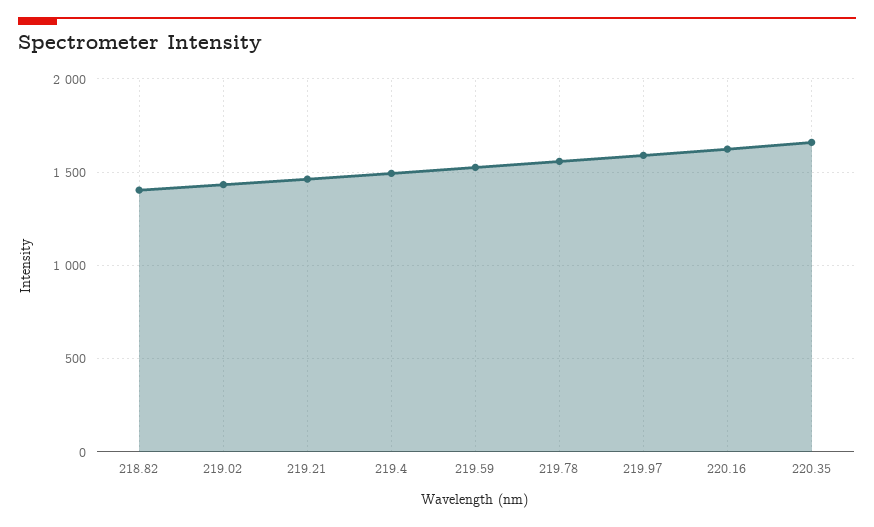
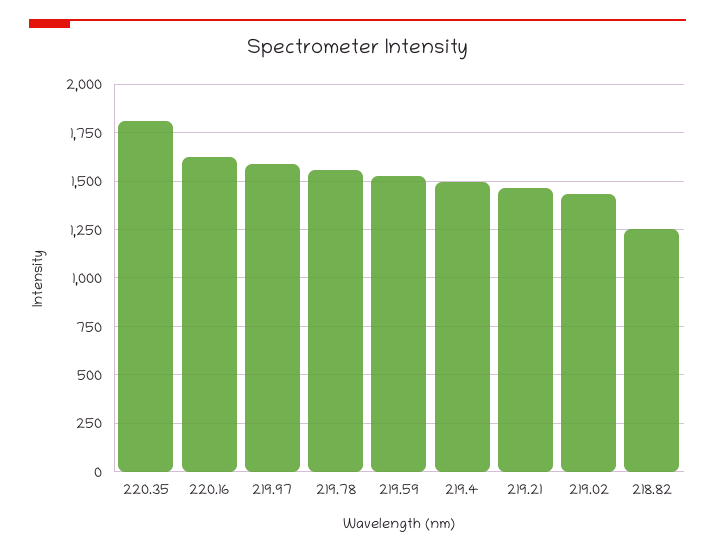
218.82: 1400 -> 1250
220.35: 1650 -> 1800

